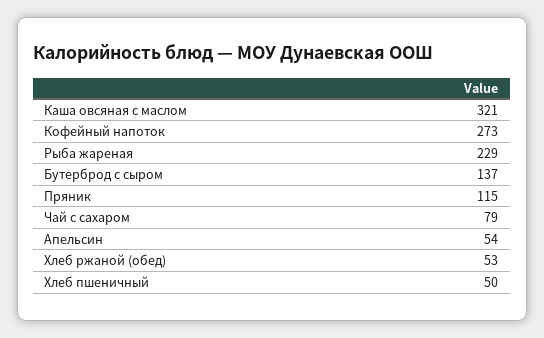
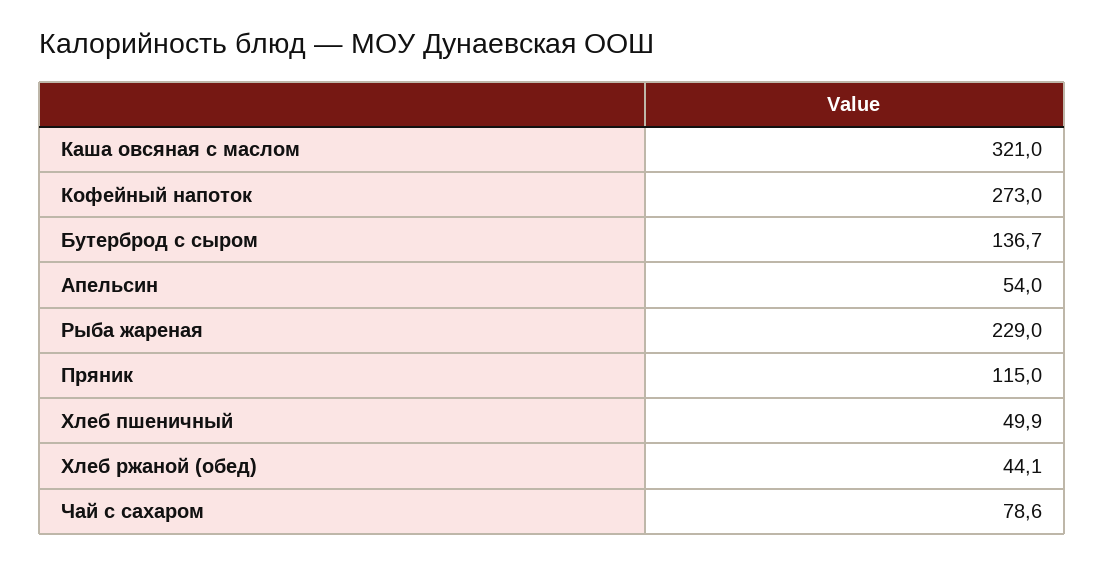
Хлеб ржаной (обед): 53 -> 44.1

